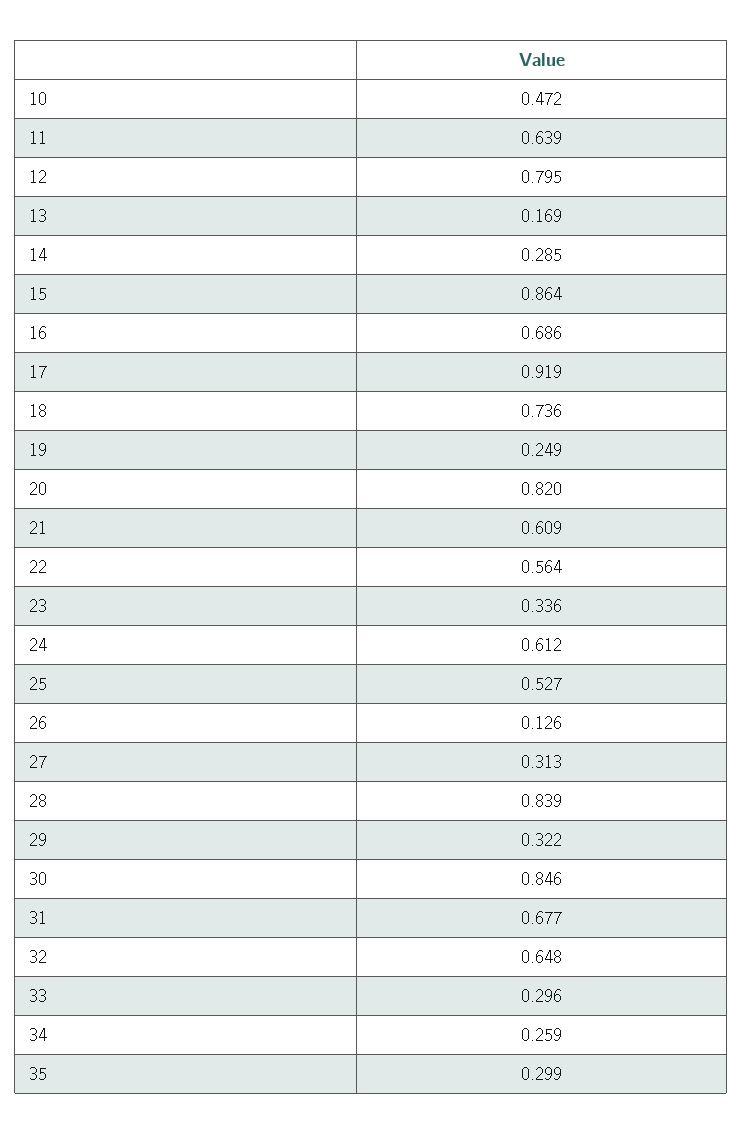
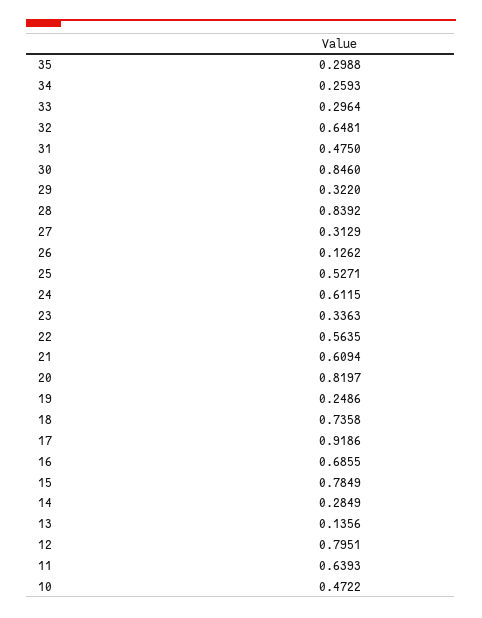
13: 0.169 -> 0.1356
15: 0.864 -> 0.7849
31: 0.677 -> 0.475

